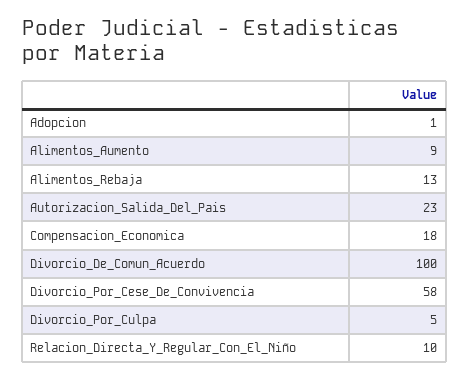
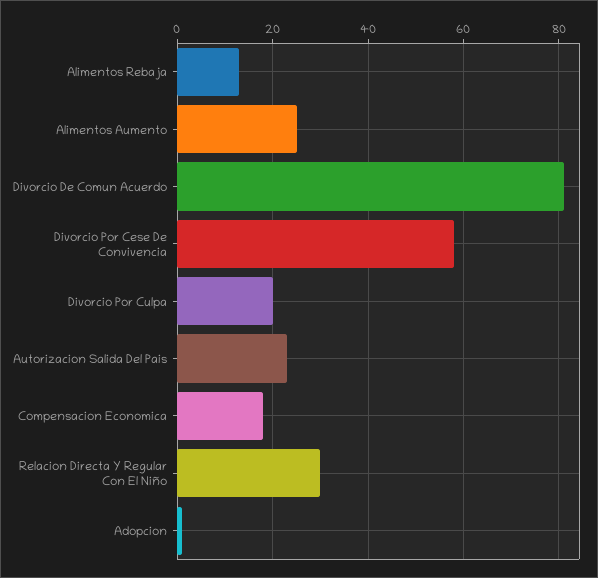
Alimentos_Aumento: 9 -> 25
Divorcio_De_Comun_Acuerdo: 100 -> 80
Divorcio_Por_Culpa: 5 -> 20
Relacion_Directa_Y_Regular_Con_El_Niño: 10 -> 30

